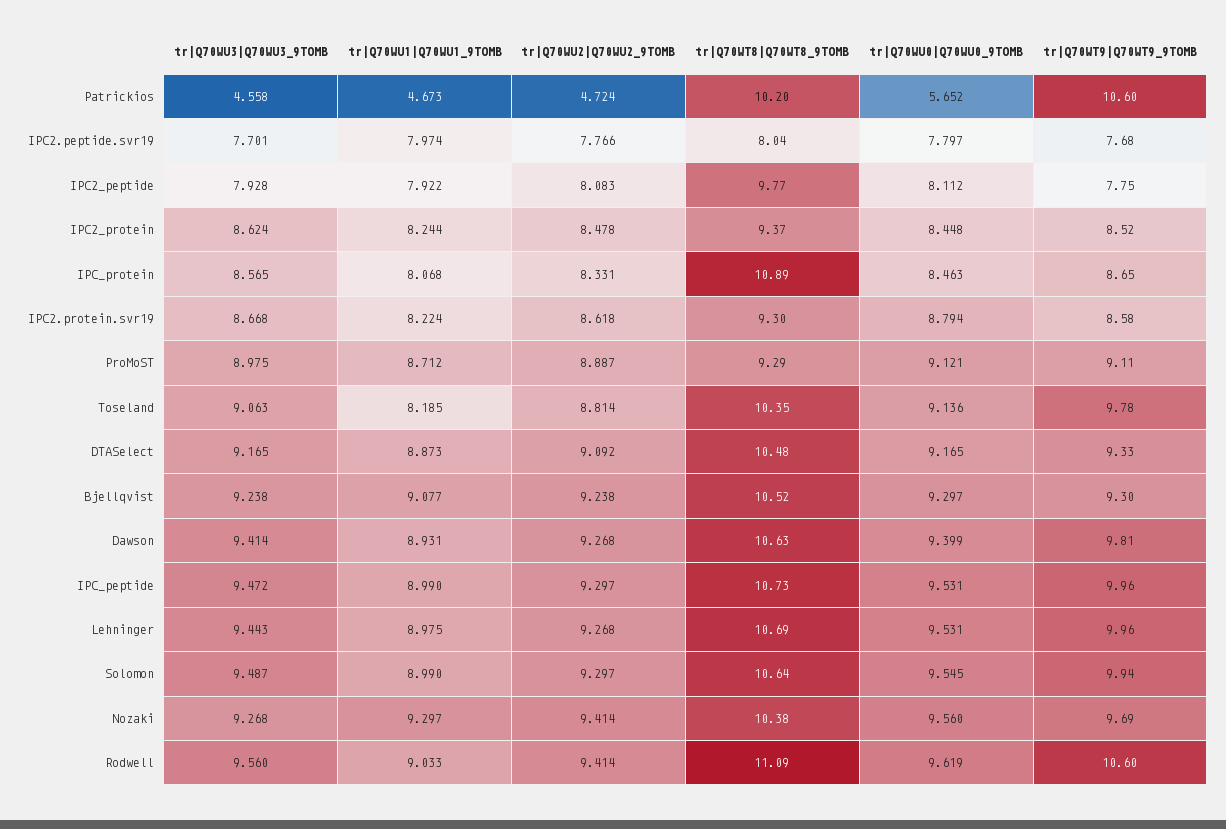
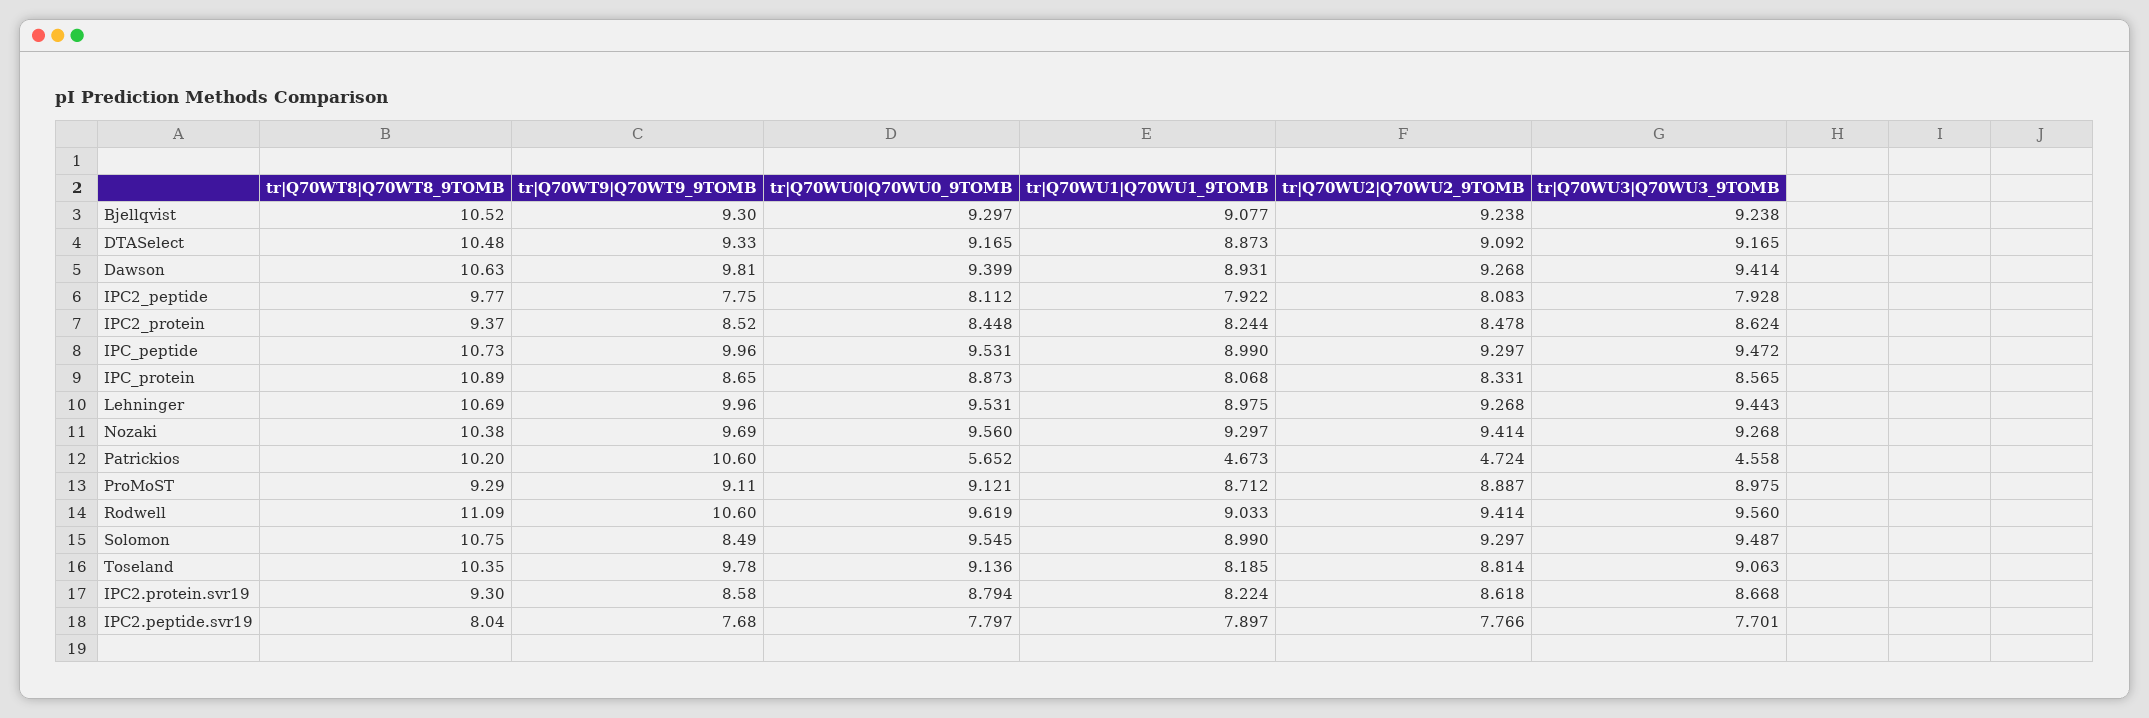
tr|Q70WU1|Q70WU1_9TOMB, IPC2.peptide.svr19: 7.974 -> 7.897
tr|Q70WU0|Q70WU0_9TOMB, IPC_protein: 8.463 -> 8.873
tr|Q70WT8|Q70WT8_9TOMB, Solomon: 10.64 -> 10.75
tr|Q70WT9|Q70WT9_9TOMB, Solomon: 9.94 -> 8.49

